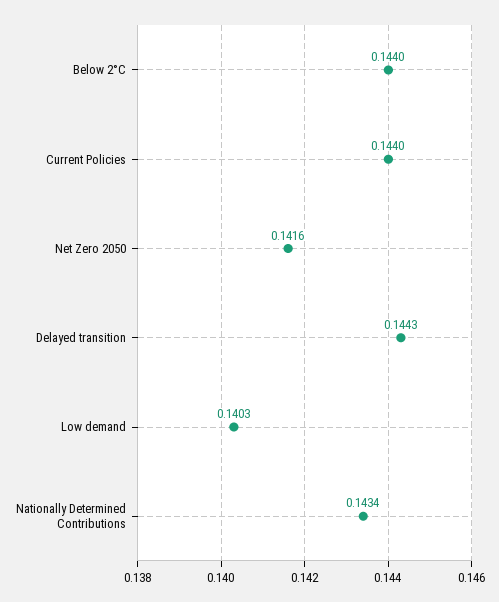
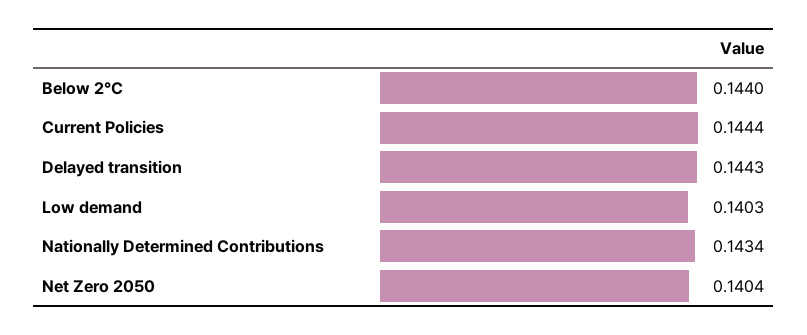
Current Policies: 0.144 -> 0.1444
Net Zero 2050: 0.1416 -> 0.1404

